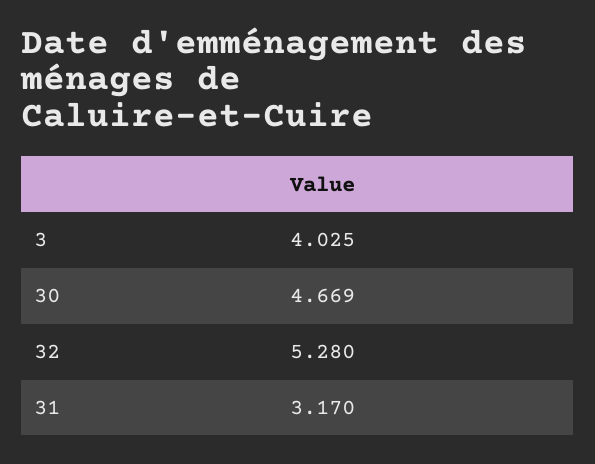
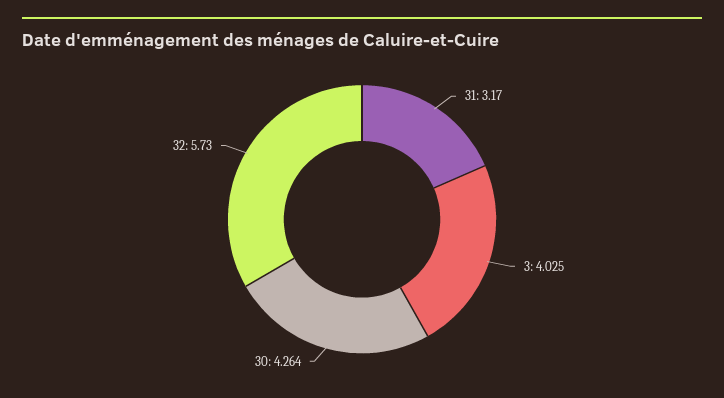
30: 4.669 -> 4.264
32: 5.28 -> 5.73

